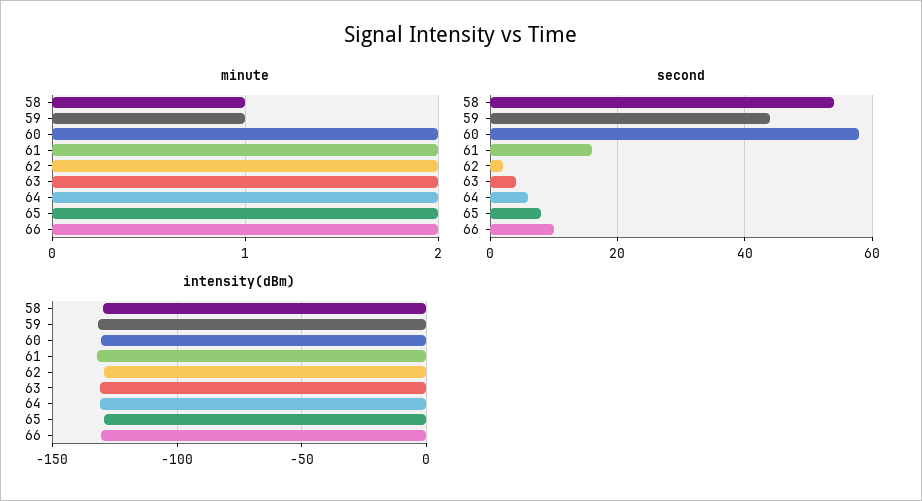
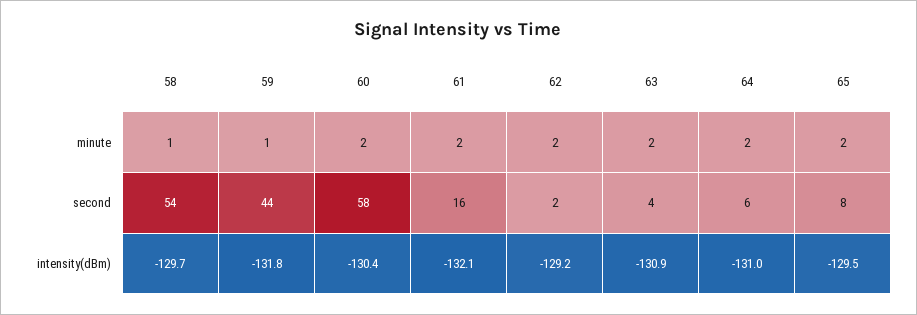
minute, 66: 2 -> none
second, 66: 10 -> none
intensity(dBm), 66: -130 -> none

